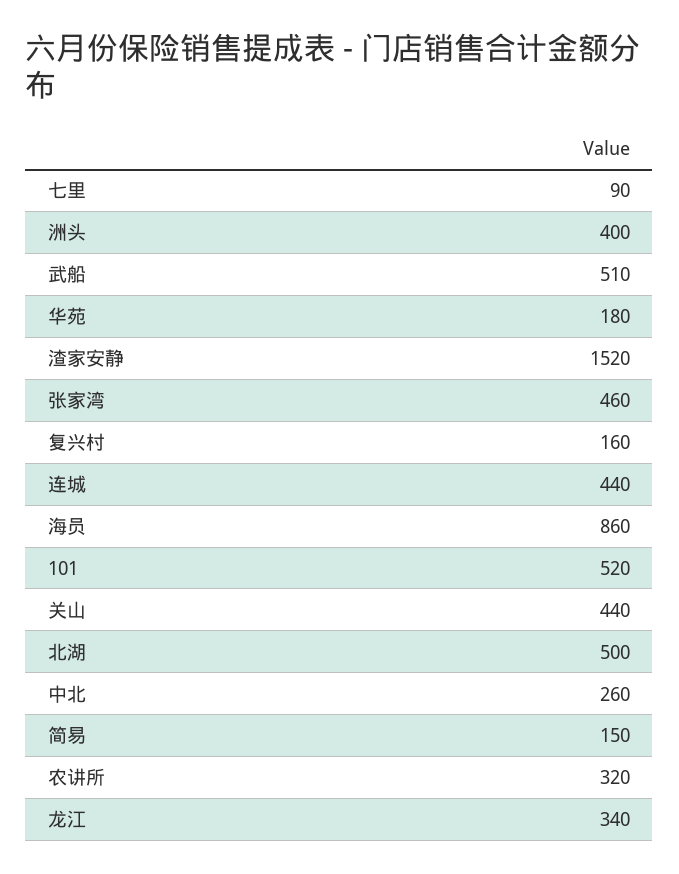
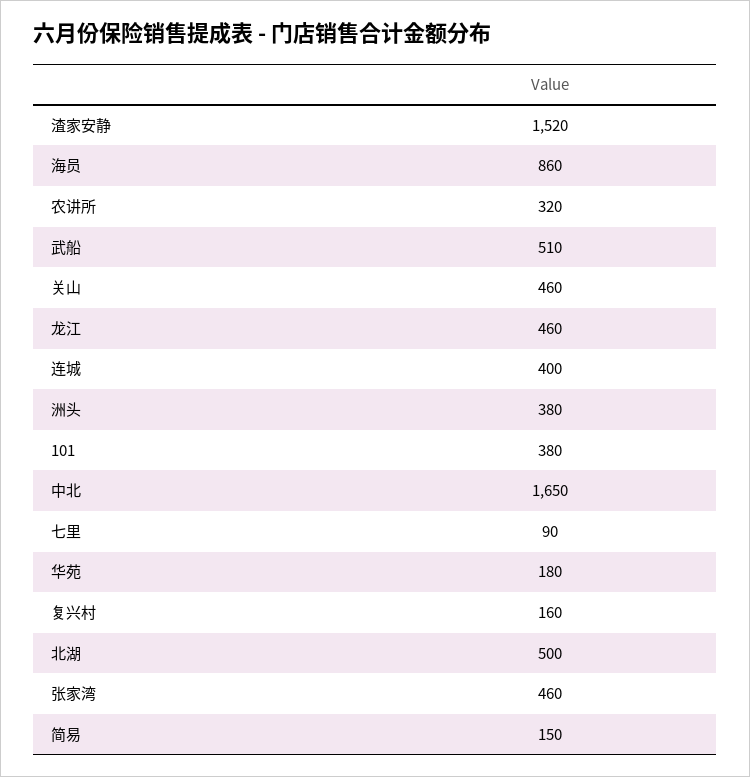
洲头: 400 -> 380
连城: 440 -> 400
101: 520 -> 380
关山: 440 -> 460
中北: 260 -> 1650
龙江: 340 -> 460

